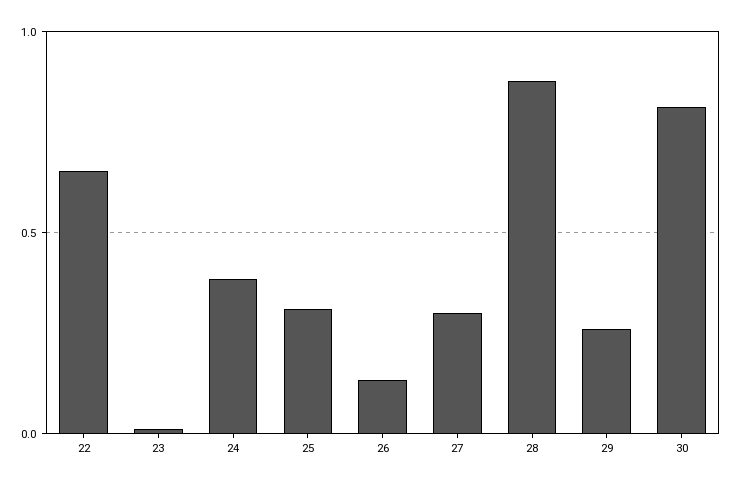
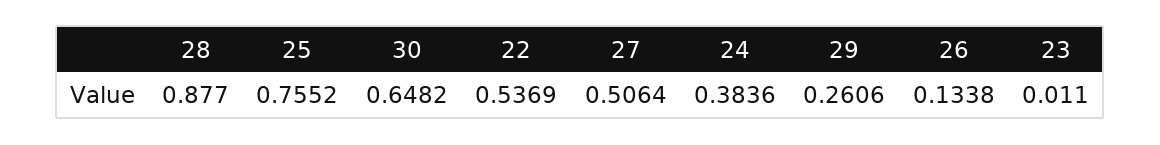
22: 0.65 -> 0.5369
25: 0.3 -> 0.7552
27: 0.3 -> 0.5064
30: 0.8 -> 0.6482

